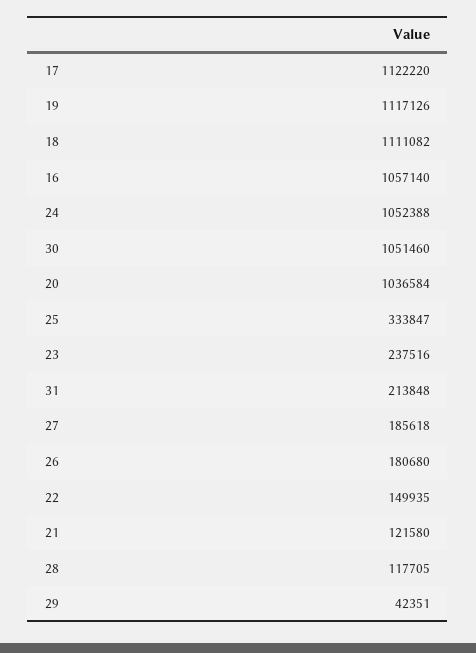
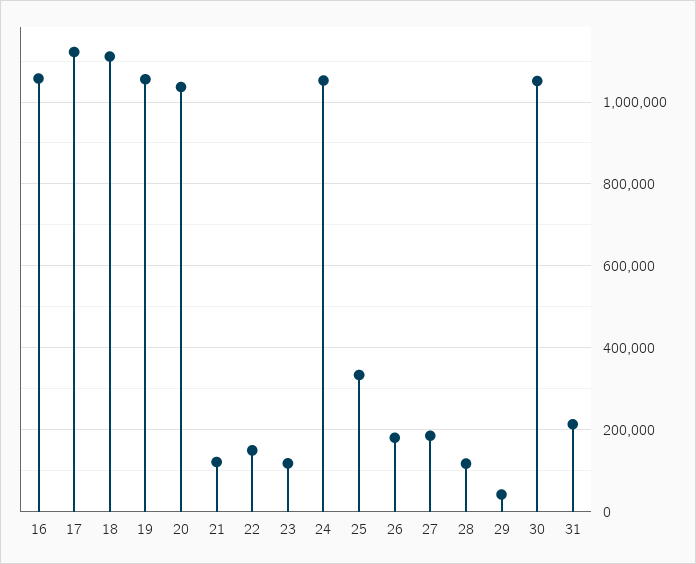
19: 1117126 -> 1060000
23: 237516 -> 120000

